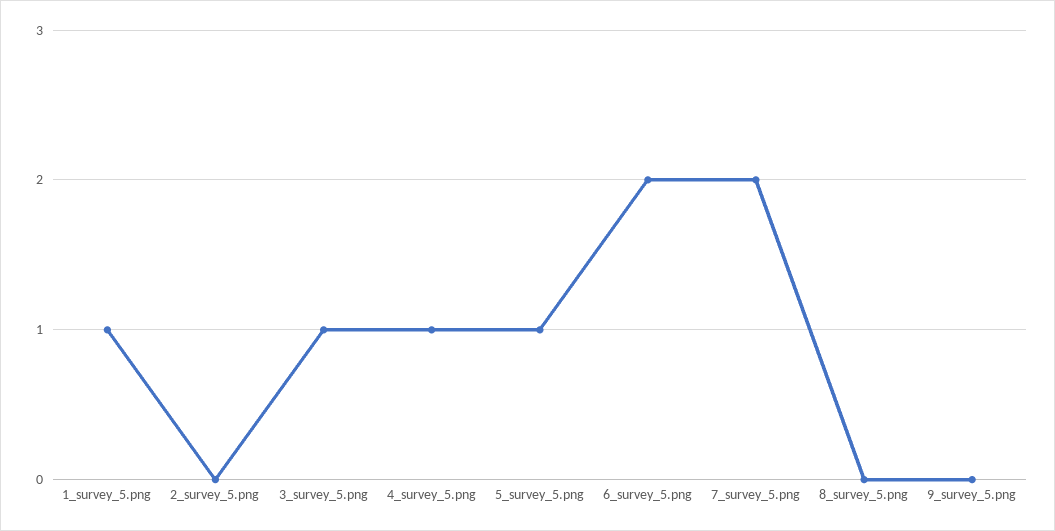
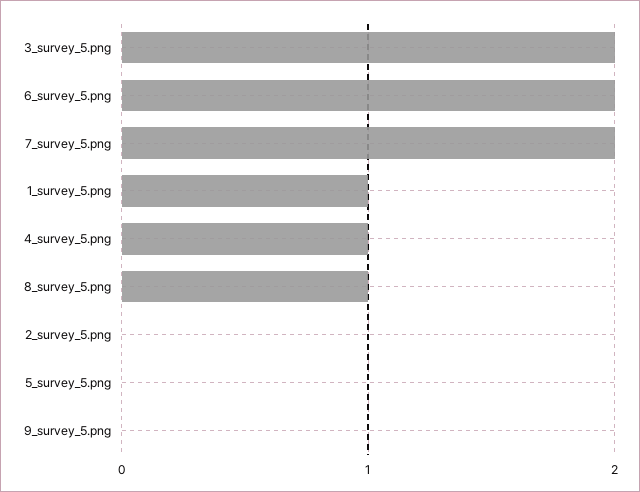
3_survey_5.png: 1 -> 2
5_survey_5.png: 1 -> 0
8_survey_5.png: 0 -> 1

